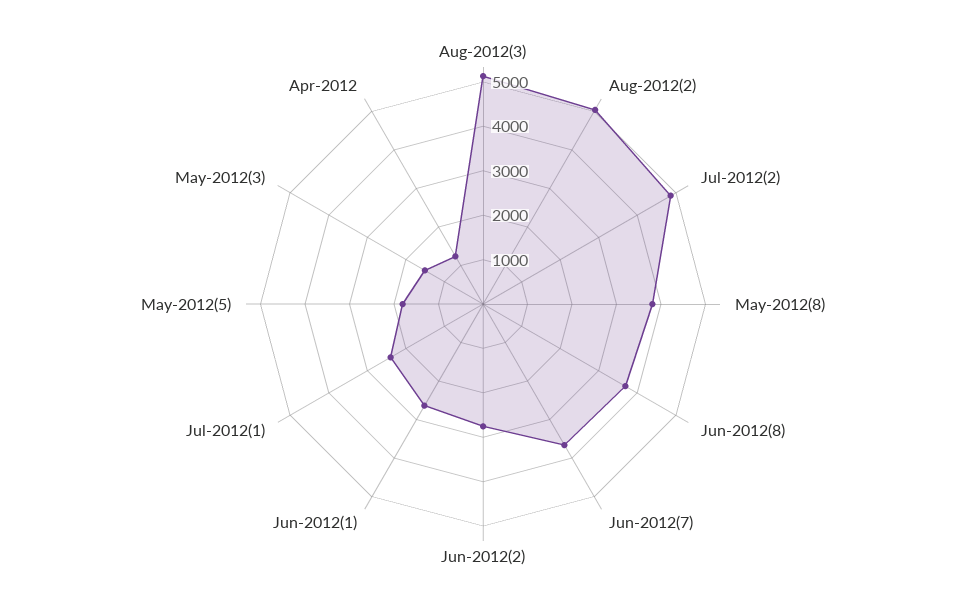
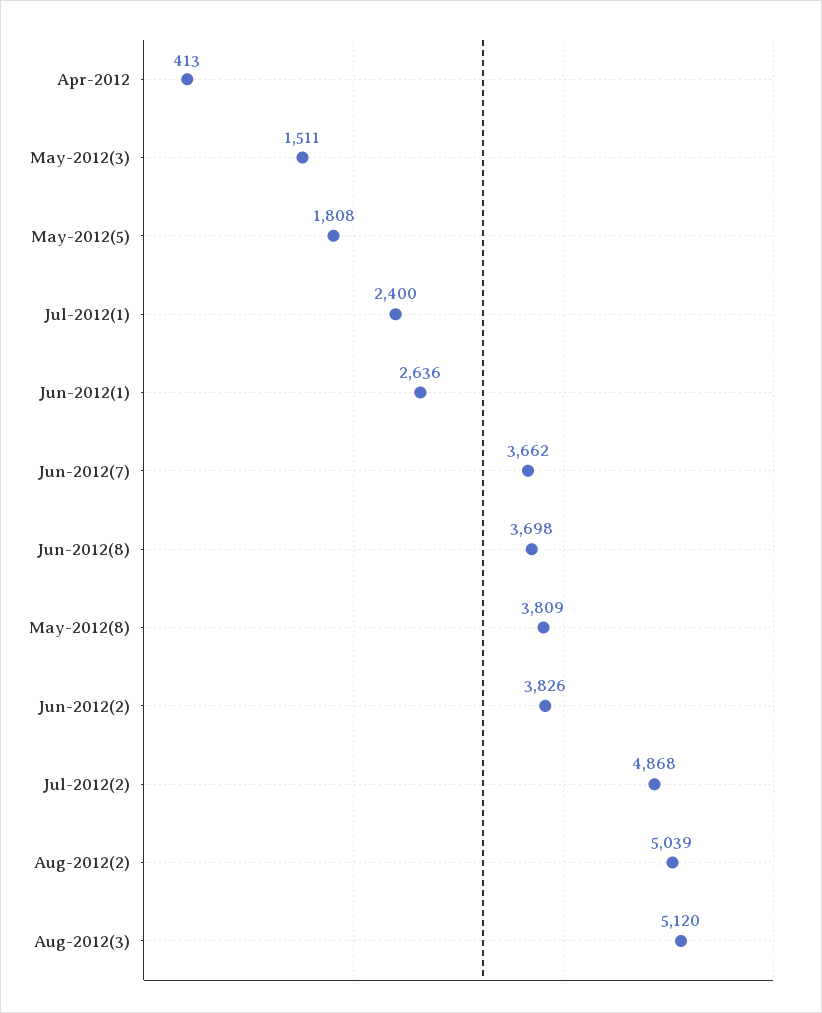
Jun-2012(2): 2800 -> 3826
Apr-2012: 1200 -> 413

